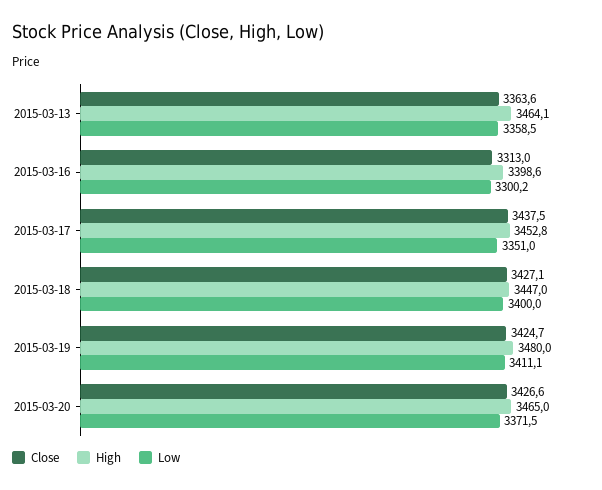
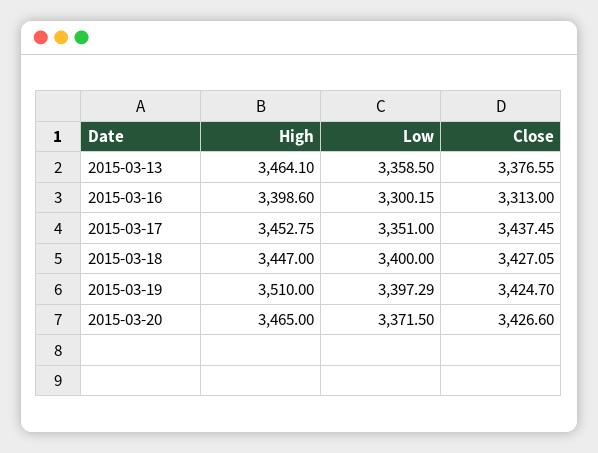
Close, 2015-03-13: 3363.6 -> 3376.55
High, 2015-03-19: 3480 -> 3510
Low, 2015-03-19: 3411.1 -> 3397.29

